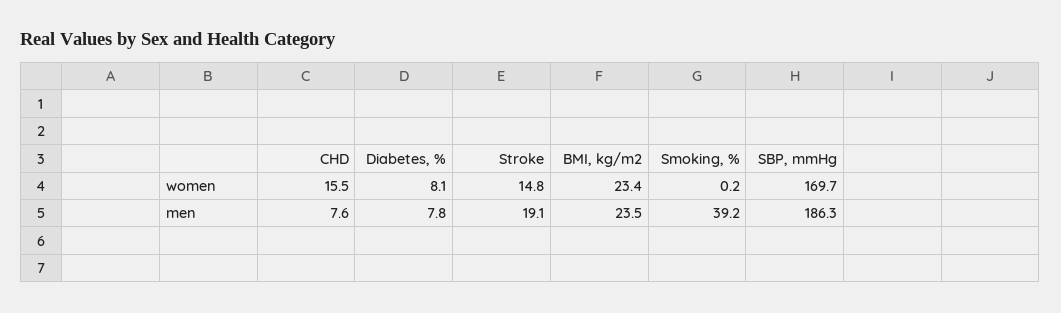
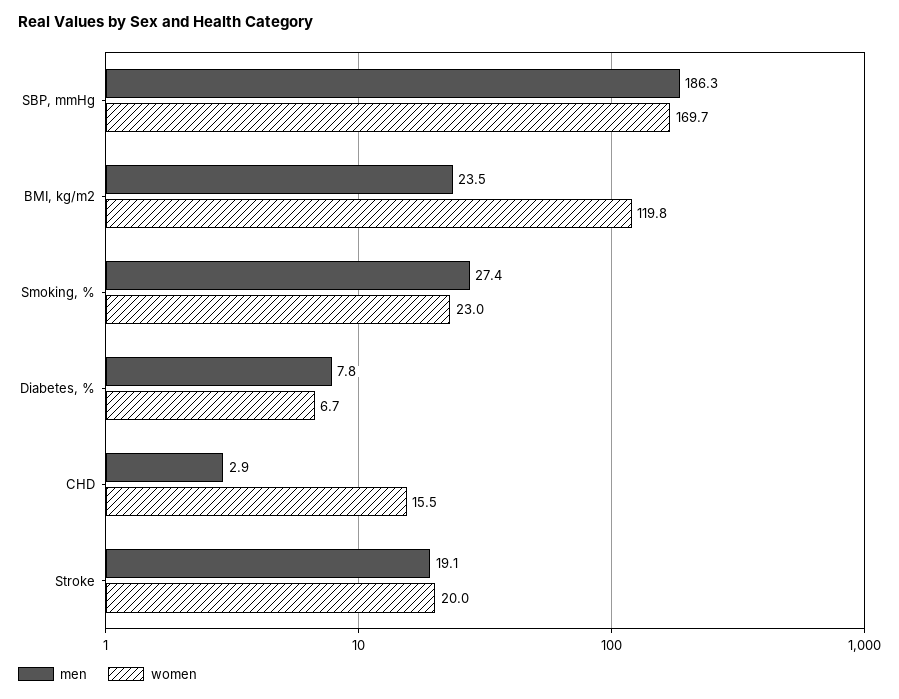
women, Diabetes, %: 8.1 -> 6.7
women, Stroke: 14.8 -> 20
women, BMI, kg/m2: 23.4 -> 119.8
women, Smoking, %: 0.2 -> 23
men, CHD: 7.6 -> 2.9
men, Smoking, %: 39.2 -> 27.4

